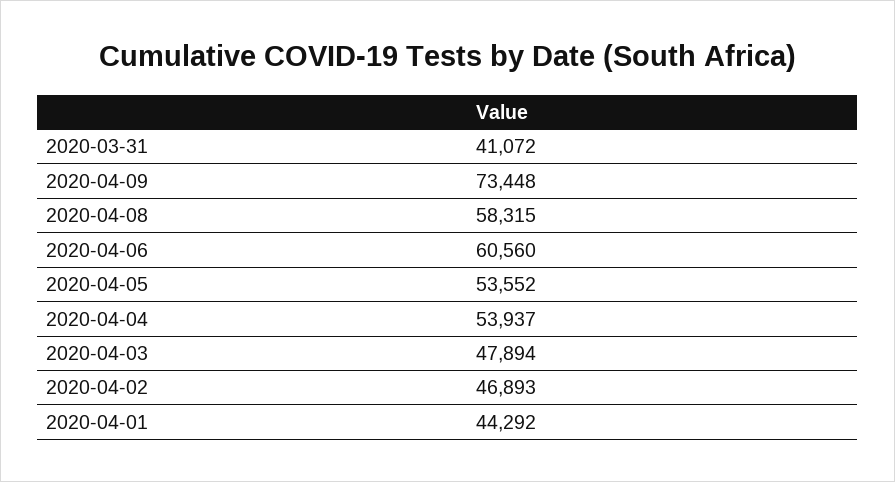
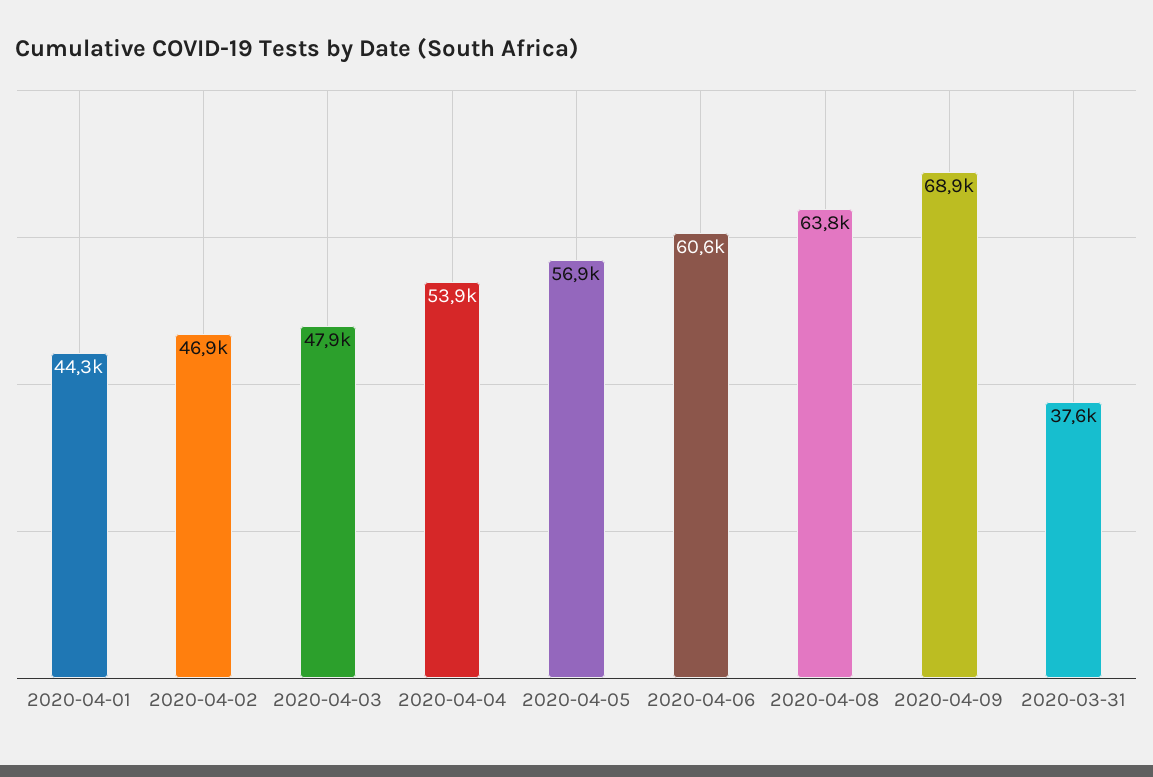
2020-03-31: 41072 -> 37600
2020-04-09: 73448 -> 68900
2020-04-08: 58315 -> 63800
2020-04-05: 53552 -> 56900

